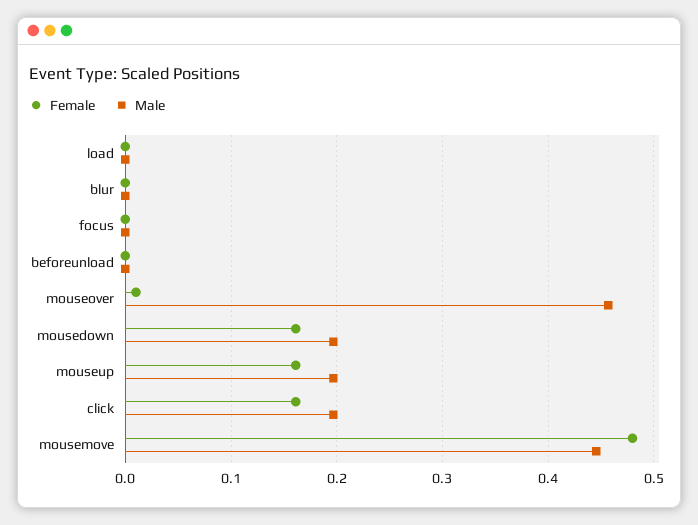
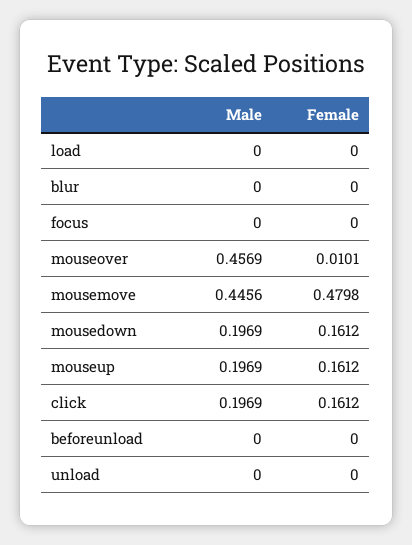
Male, unload: none -> 0
Female, unload: none -> 0

